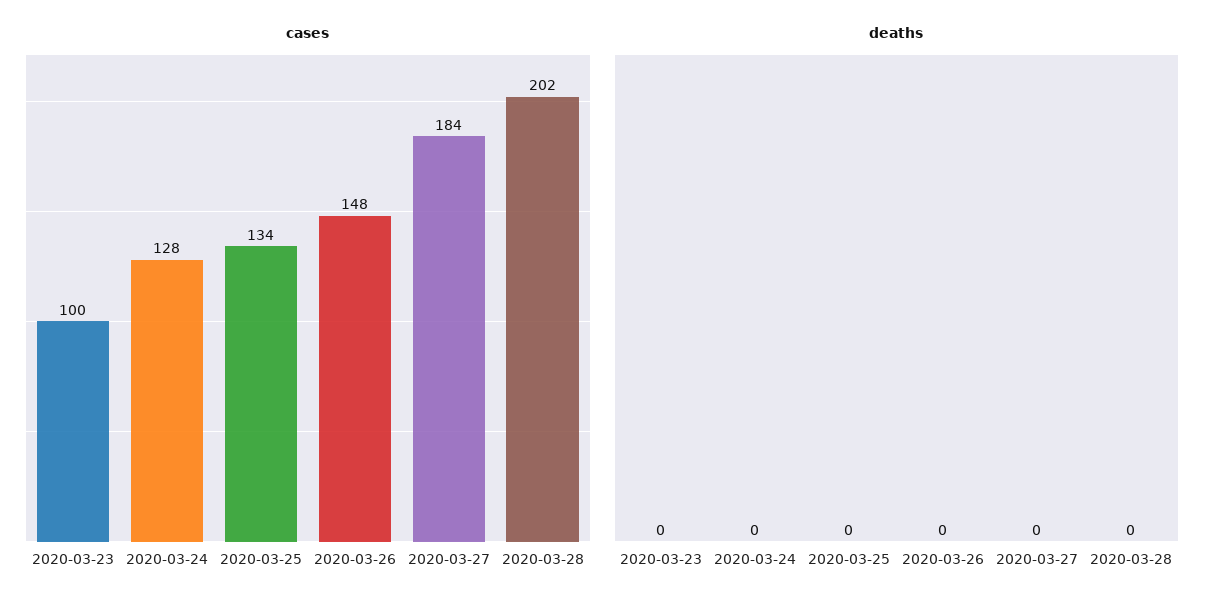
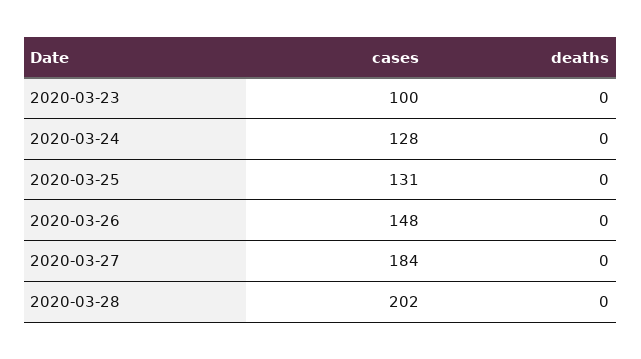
cases, 2020-03-25: 134 -> 131

